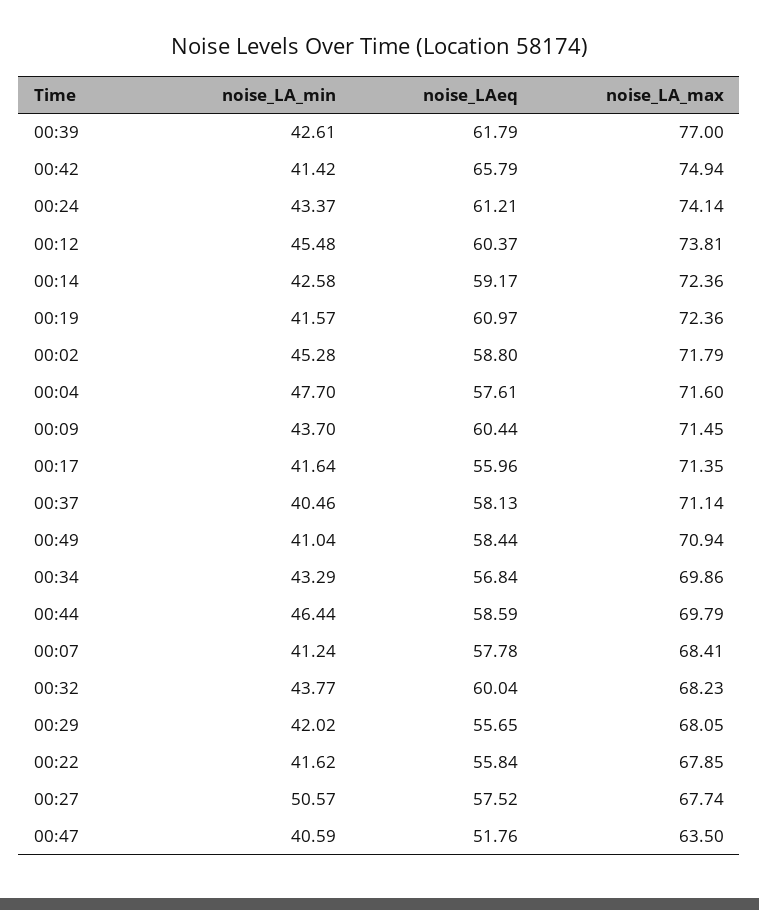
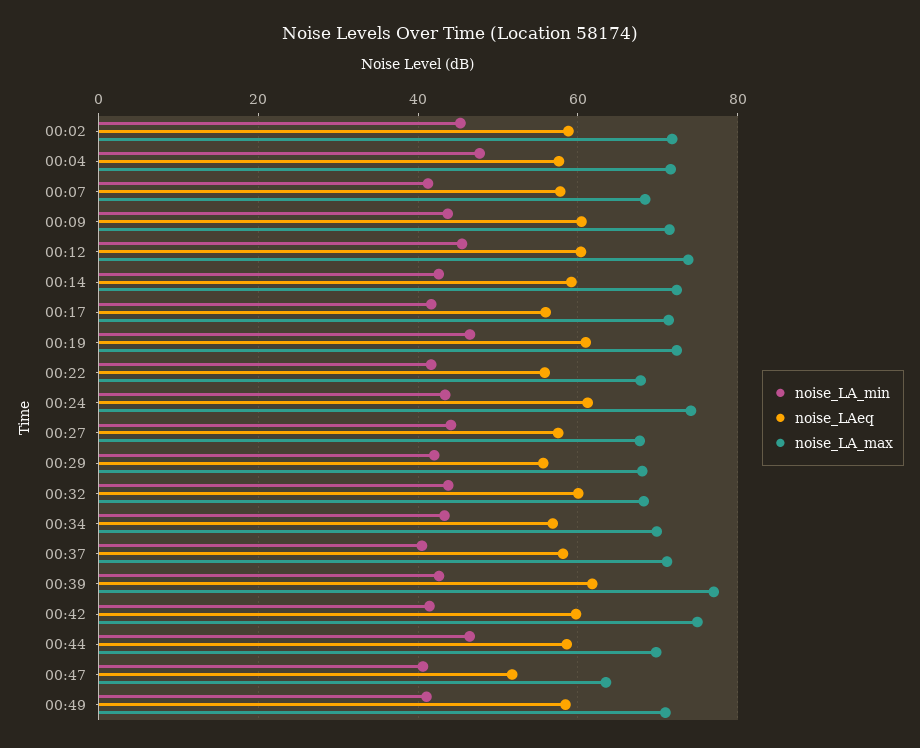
noise_LAeq, 00:42: 65.79 -> 60
noise_LA_min, 00:19: 41.57 -> 46
noise_LA_min, 00:27: 50.57 -> 44

